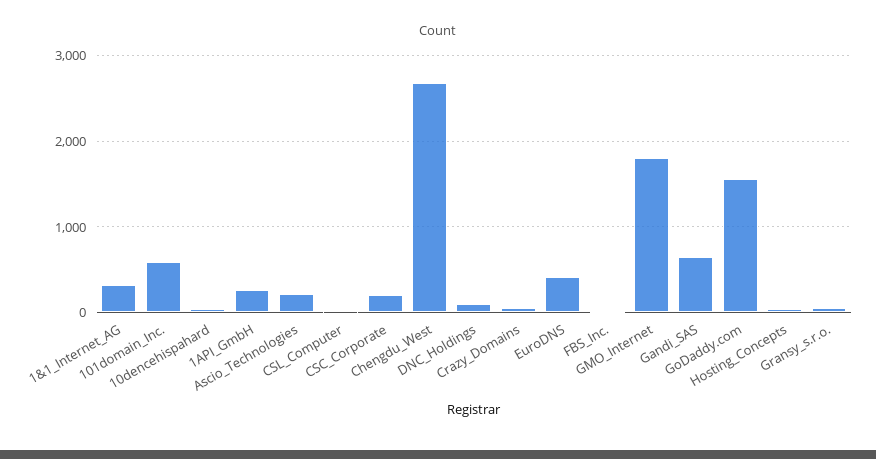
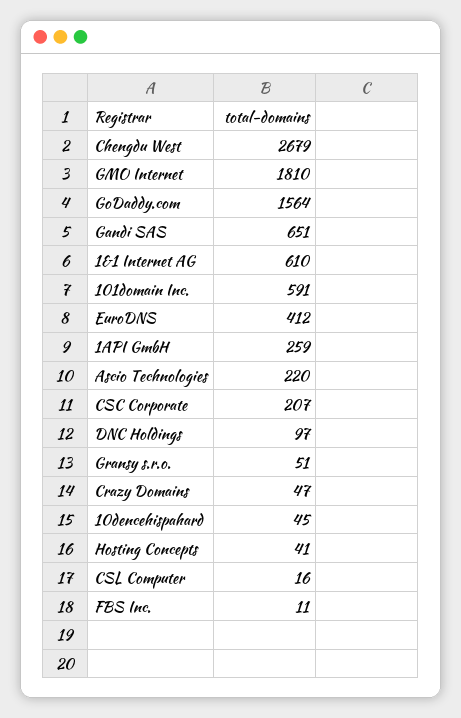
1&1_Internet_AG: 300 -> 610

